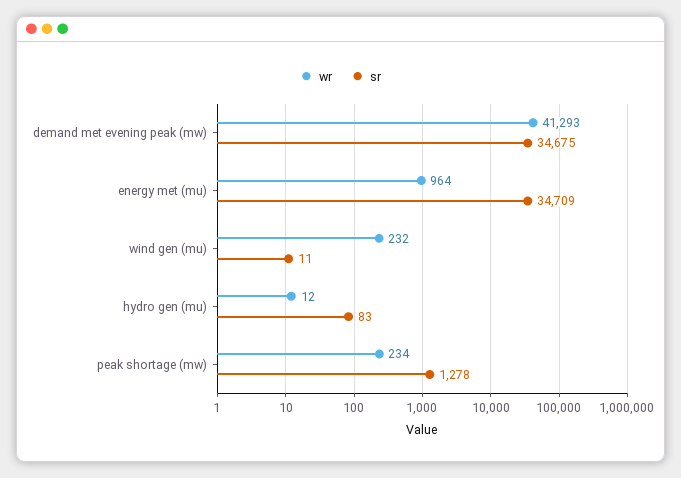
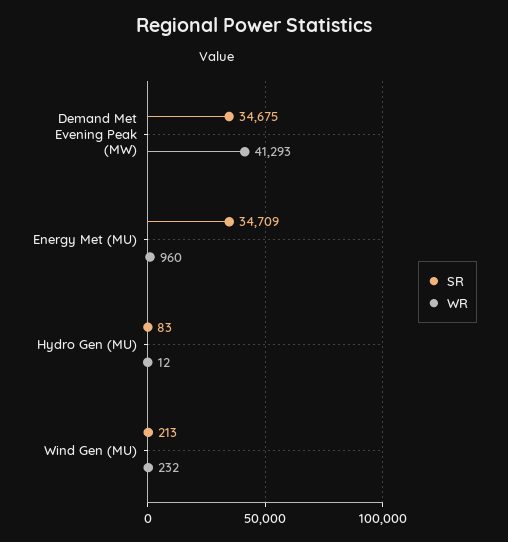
wr, energy met (mu): 964 -> 960
sr, wind gen (mu): 11 -> 213
wr, peak shortage (mw): 234 -> none
sr, peak shortage (mw): 1278 -> none

